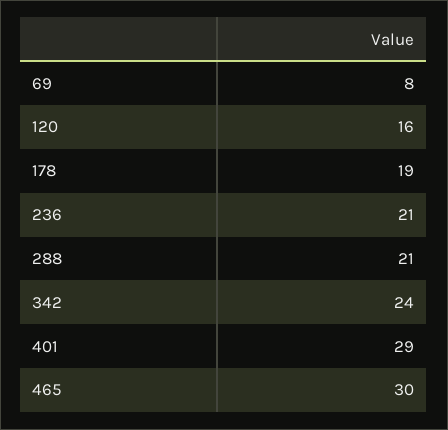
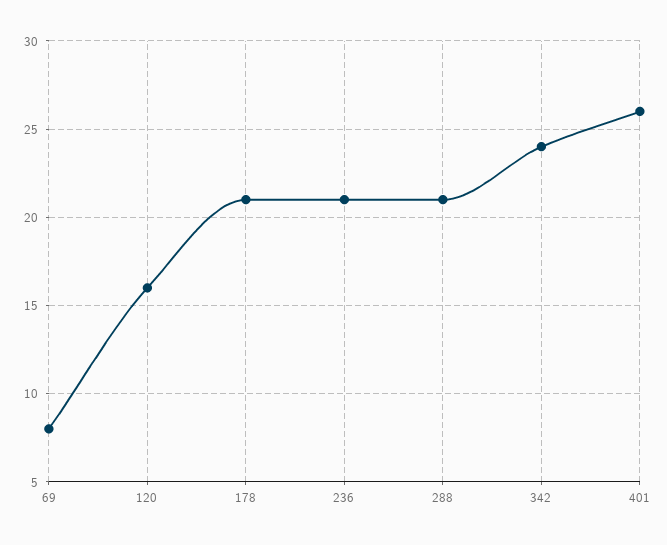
178: 19 -> 21
401: 29 -> 26
465: 30 -> none

